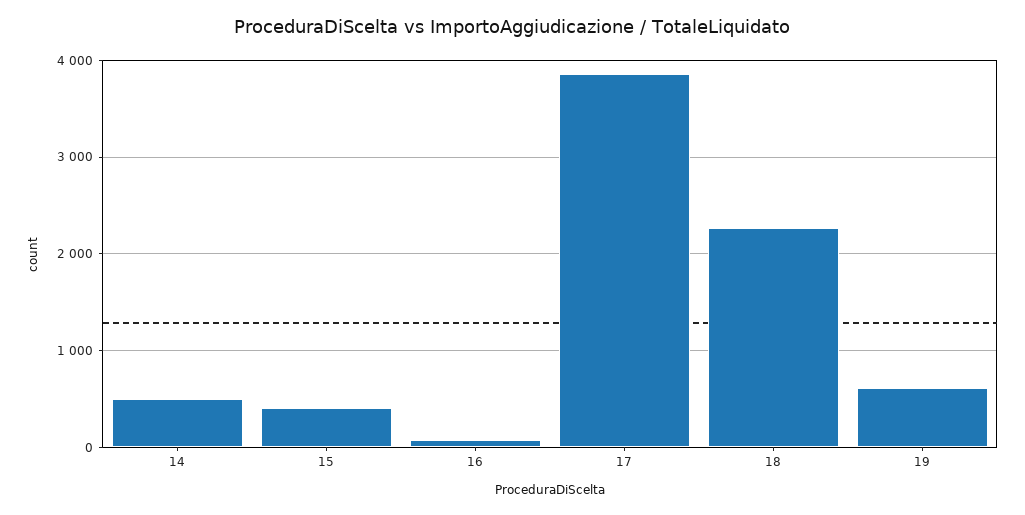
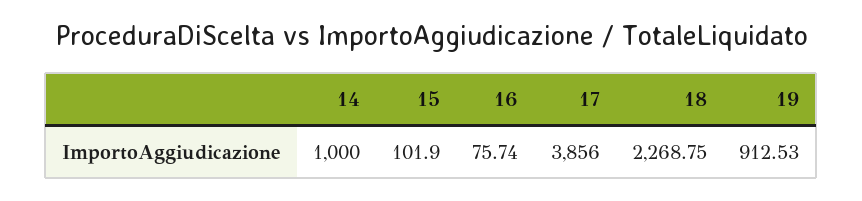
14: 500 -> 1000
15: 400 -> 101.9
19: 600 -> 912.53

